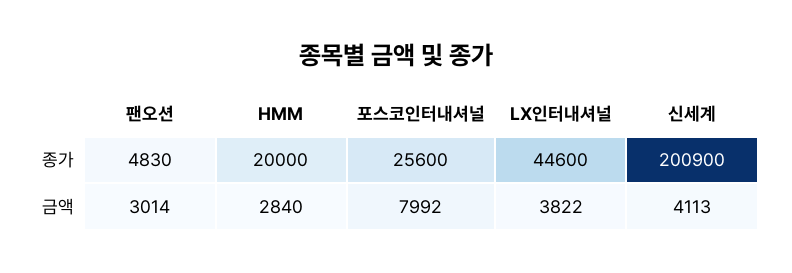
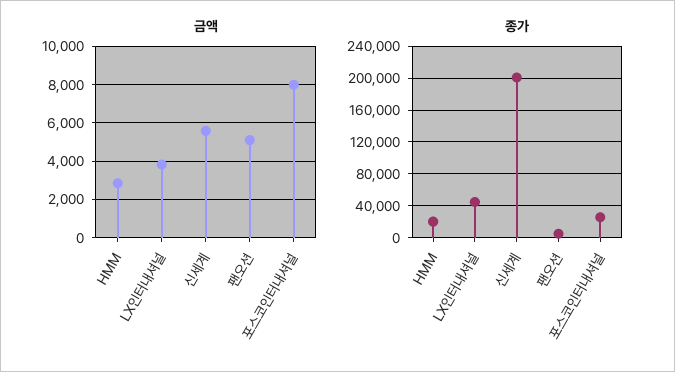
금액, 팬오션: 3014 -> 5000
금액, 신세계: 4113 -> 5500

